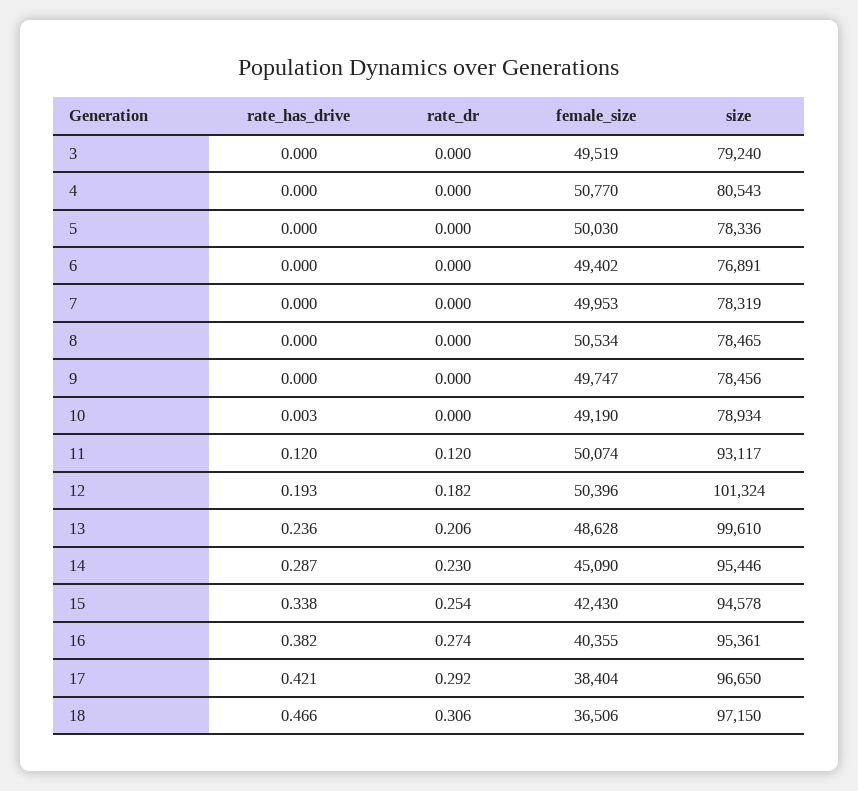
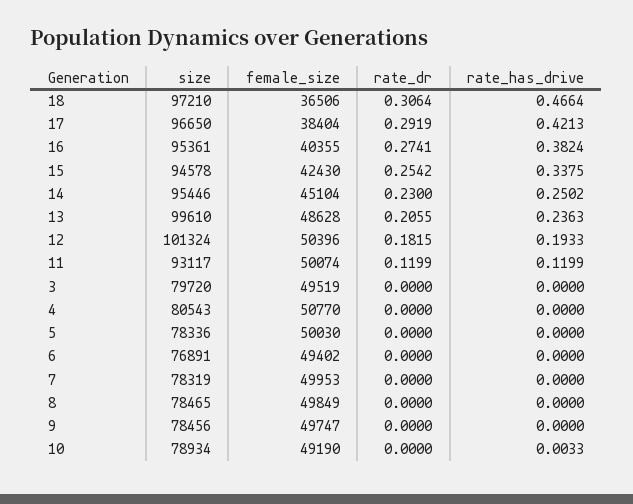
size, 3: 79240 -> 79720
female_size, 8: 50534 -> 49849
rate_has_drive, 14: 0.287 -> 0.2502
female_size, 14: 45090 -> 45104
size, 18: 97150 -> 97210

